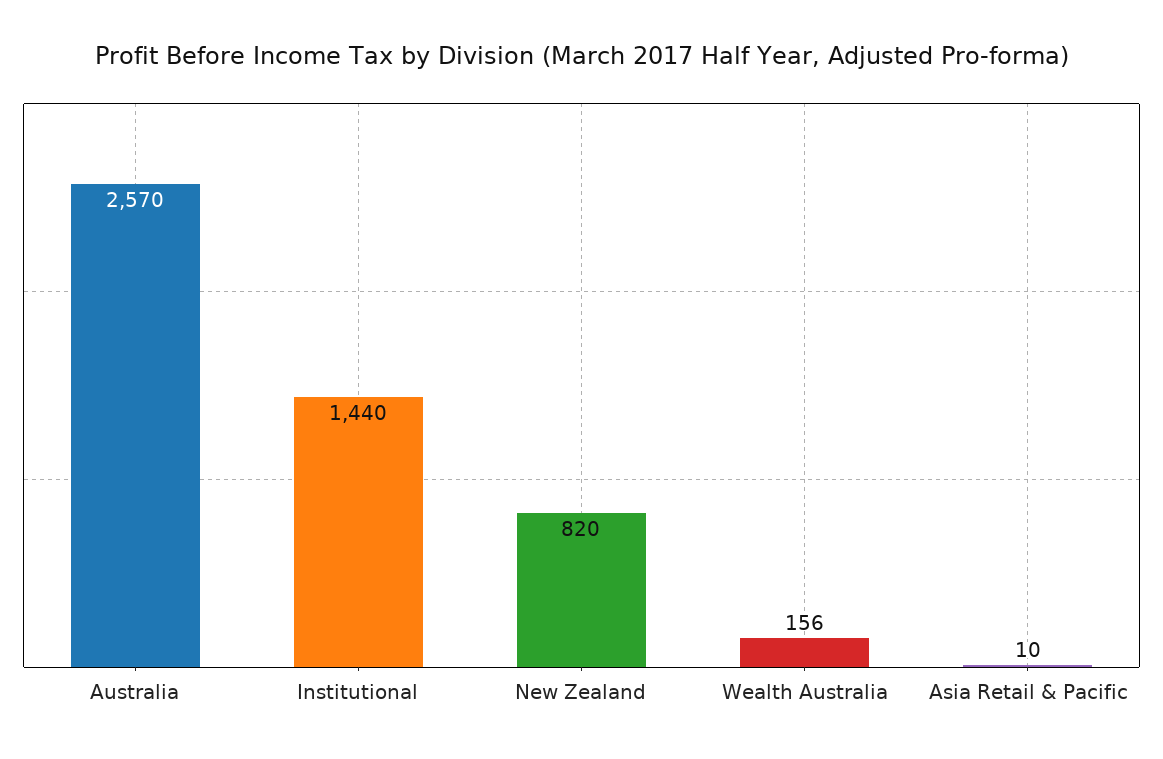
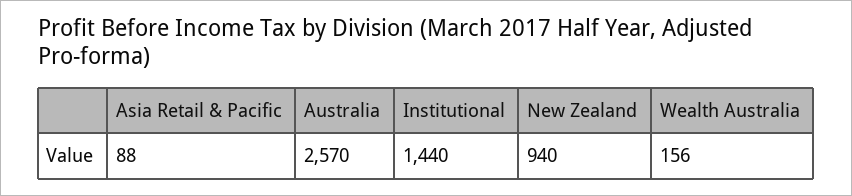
New Zealand: 820 -> 940
Asia Retail & Pacific: 10 -> 88

